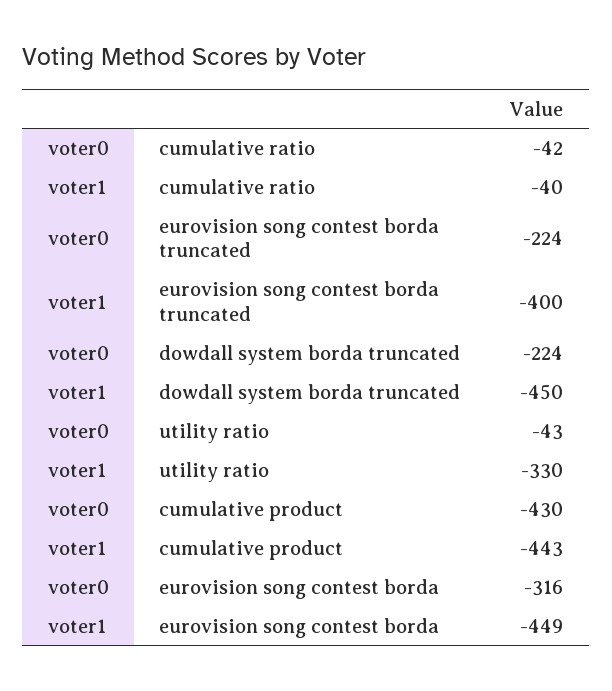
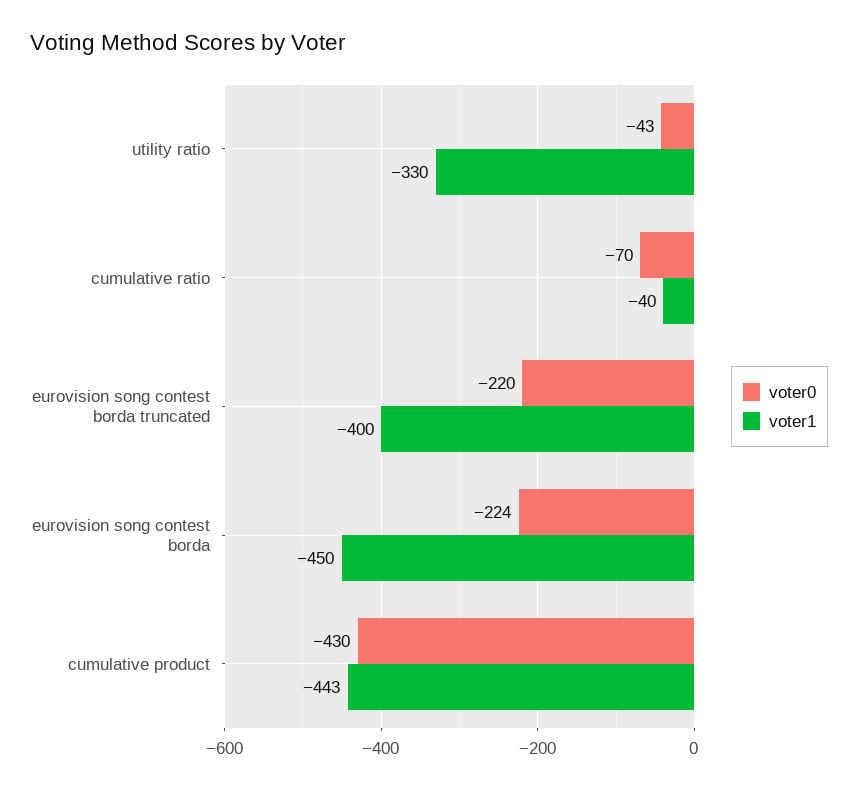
voter0, cumulative ratio: -42 -> -70
voter0, eurovision song contest borda truncated: -224 -> -220
voter0, dowdall system borda truncated: -224 -> none
voter1, dowdall system borda truncated: -450 -> none
voter0, eurovision song contest borda: -316 -> -224
voter1, eurovision song contest borda: -449 -> -450

